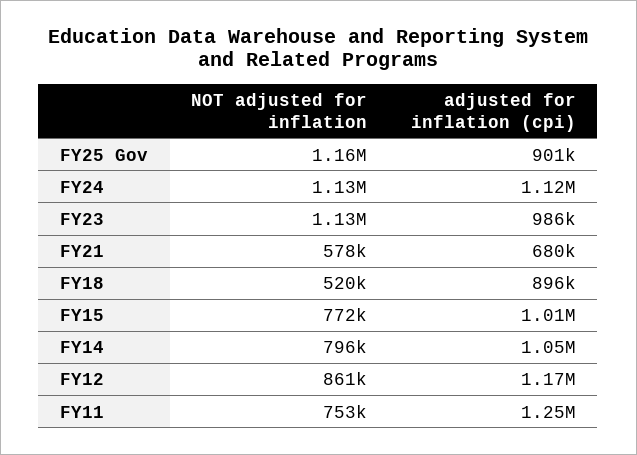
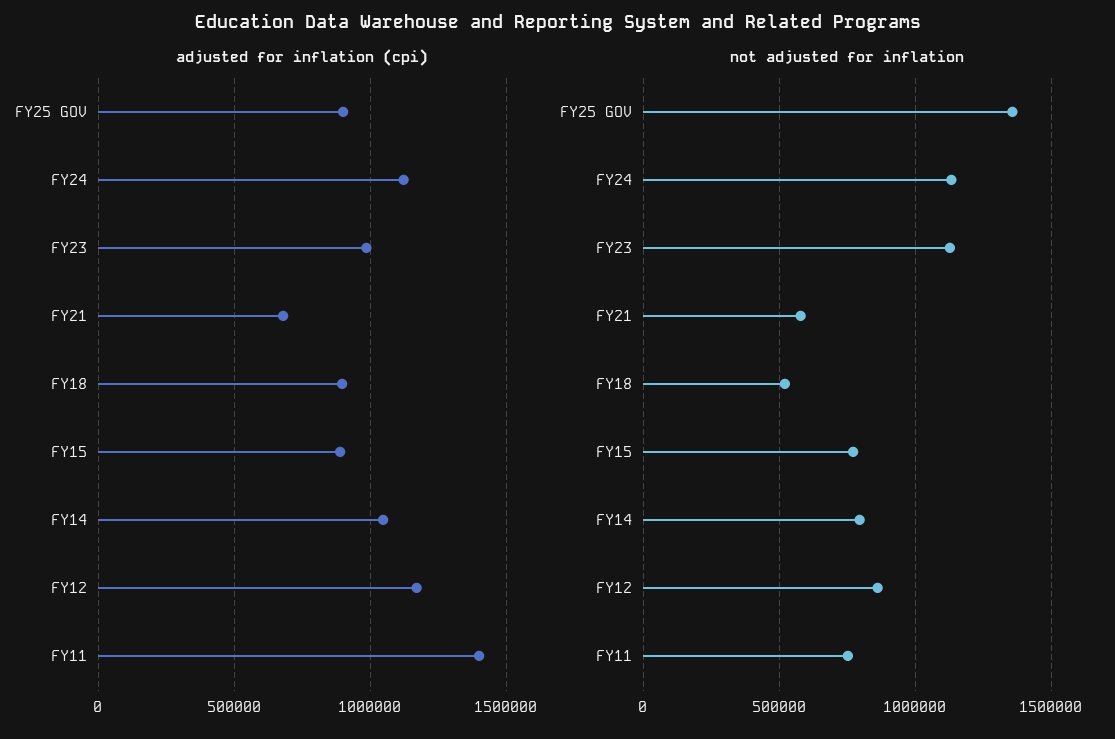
NOT adjusted for inflation, FY25 Gov: 1160000 -> 1350000
adjusted for inflation (cpi), FY15: 1010000 -> 900000
adjusted for inflation (cpi), FY11: 1250000 -> 1400000

